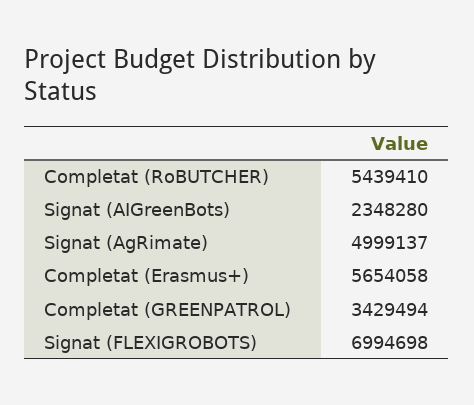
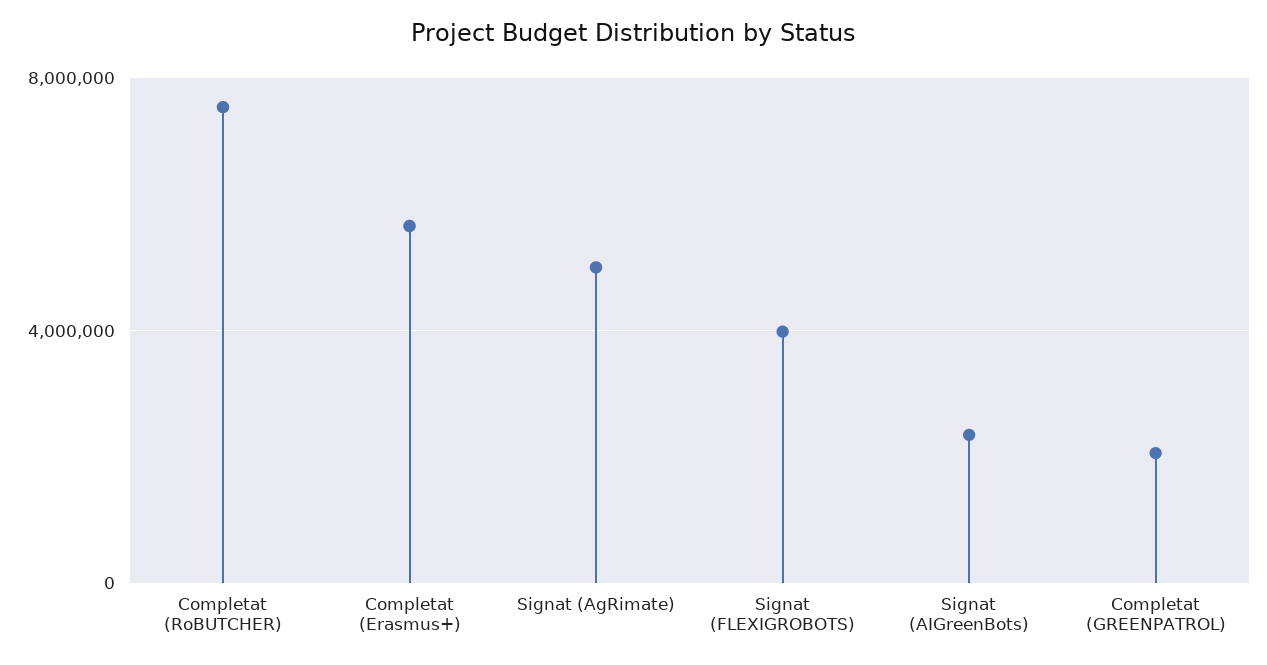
Completat (RoBUTCHER): 5439410 -> 7500000
Completat (GREENPATROL): 3429494 -> 2000000
Signat (FLEXIGROBOTS): 6994698 -> 4000000

